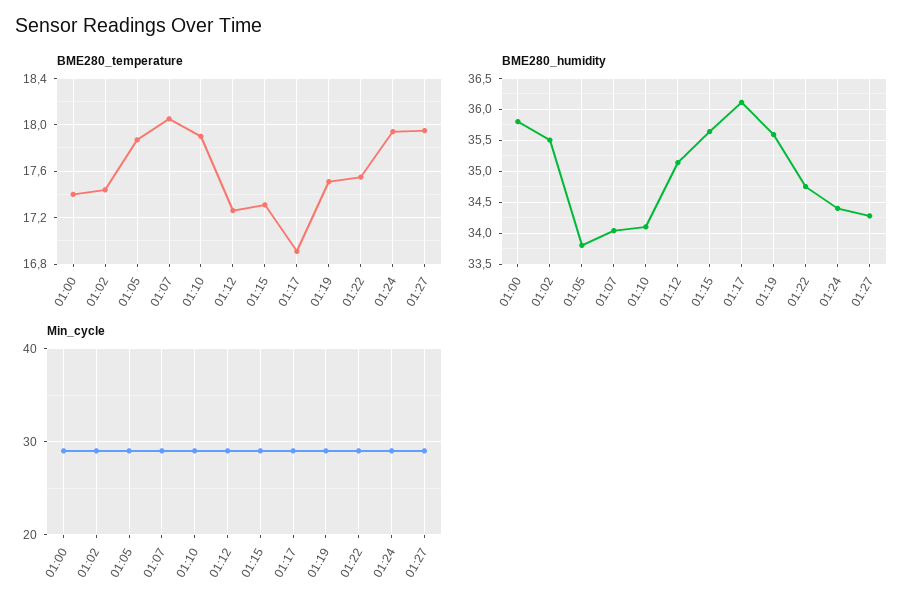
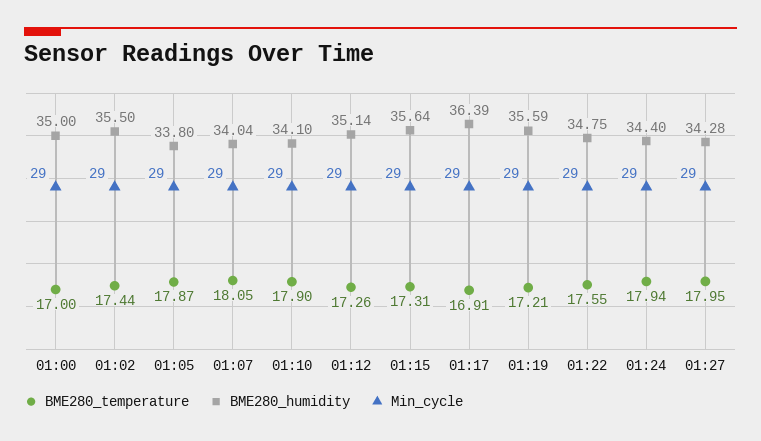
BME280_temperature, 01:00: 17.4 -> 17
BME280_temperature, 01:19: 17.5 -> 17.21
BME280_humidity, 01:00: 35.8 -> 35
BME280_humidity, 01:17: 36.1 -> 36.39

